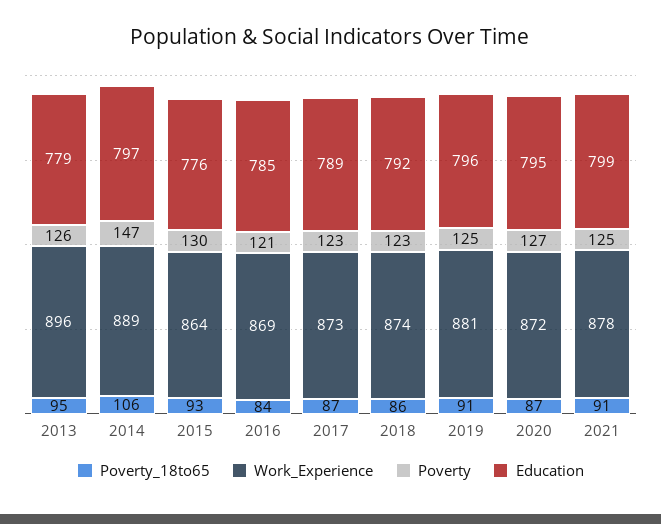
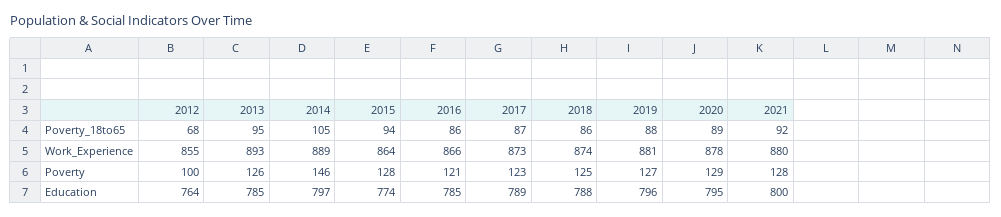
Work_Experience, 2013: 896 -> 893
Education, 2013: 779 -> 785
Poverty_18to65, 2014: 106 -> 105
Poverty, 2014: 147 -> 146
Poverty_18to65, 2015: 93 -> 94
Poverty, 2015: 130 -> 128
Education, 2015: 776 -> 774
Poverty_18to65, 2016: 84 -> 86
Work_Experience, 2016: 869 -> 866
Poverty, 2018: 123 -> 125
Education, 2018: 792 -> 788
Poverty_18to65, 2019: 91 -> 88
Poverty, 2019: 125 -> 127
Poverty_18to65, 2020: 87 -> 89
Work_Experience, 2020: 872 -> 878
Poverty, 2020: 127 -> 129
Poverty_18to65, 2021: 91 -> 92
Work_Experience, 2021: 878 -> 880
Poverty, 2021: 125 -> 128
Education, 2021: 799 -> 800
Poverty_18to65, 2012: none -> 68
Work_Experience, 2012: none -> 855
Poverty, 2012: none -> 100
Education, 2012: none -> 764

